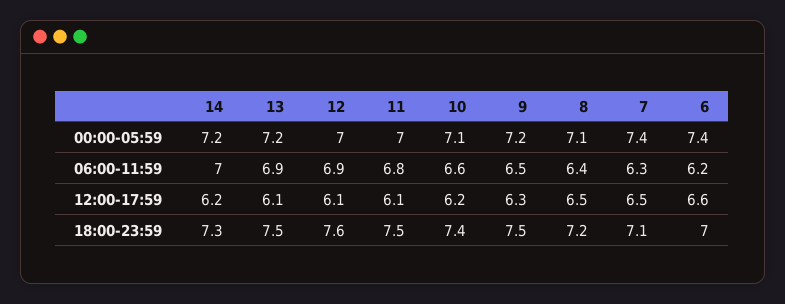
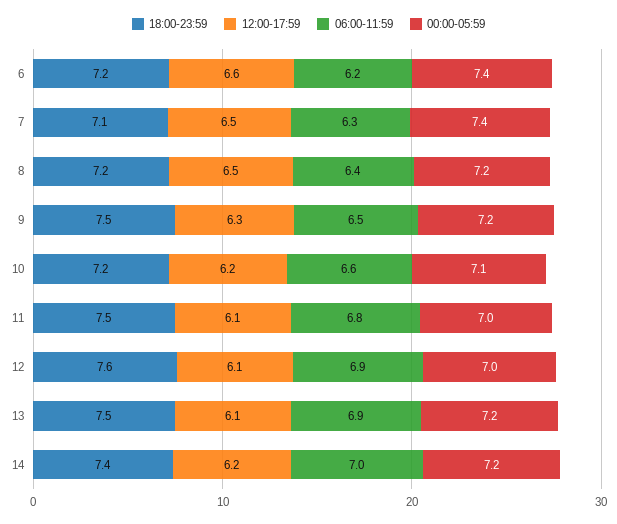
00:00-05:59, 8: 7.1 -> 7.2
18:00-23:59, 14: 7.3 -> 7.4
18:00-23:59, 10: 7.4 -> 7.2
18:00-23:59, 6: 7 -> 7.2

